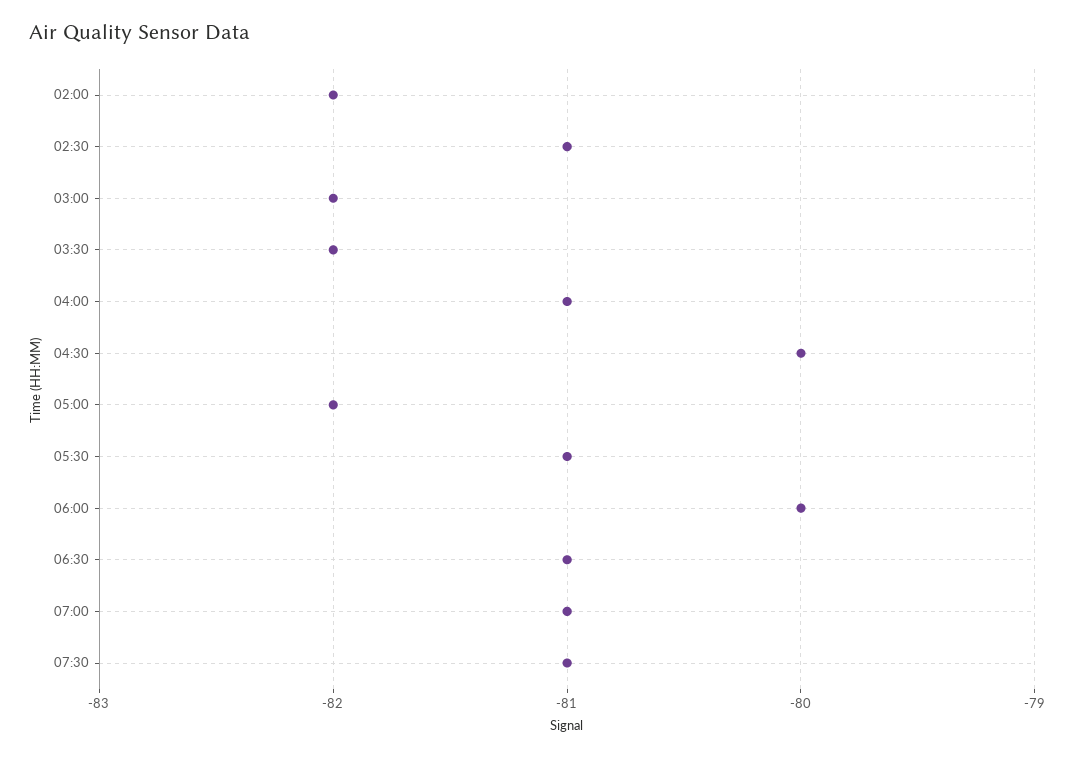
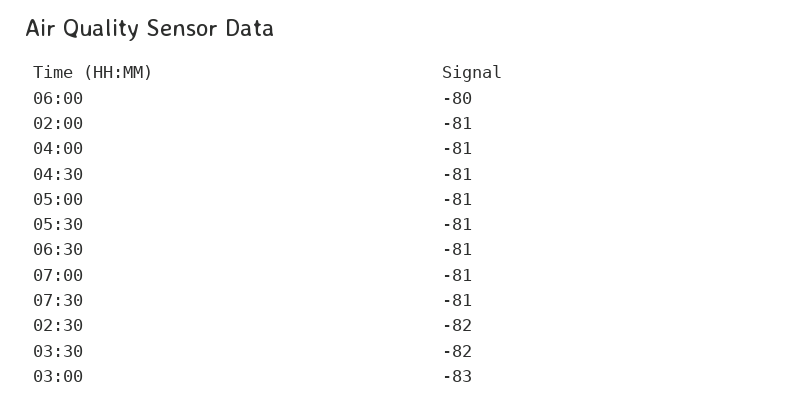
02:00: -82 -> -81
02:30: -81 -> -82
03:00: -82 -> -83
04:30: -80 -> -81
05:00: -82 -> -81

